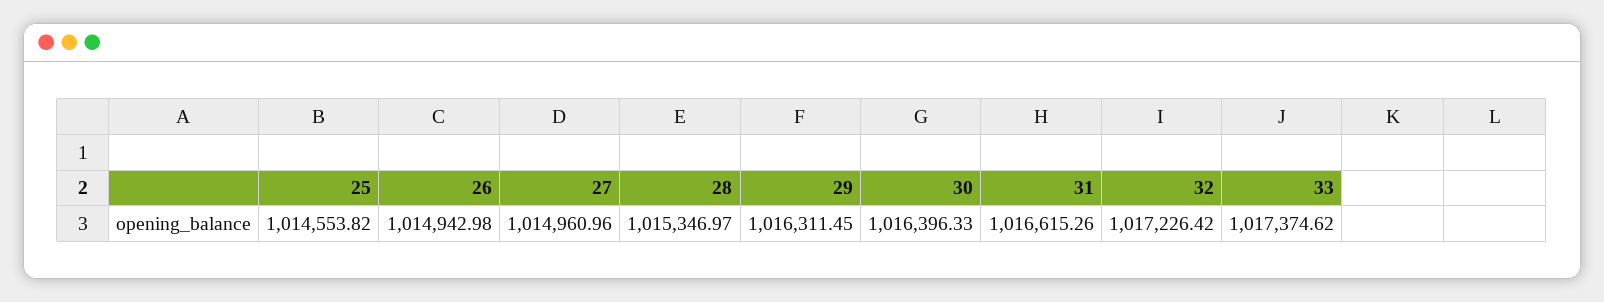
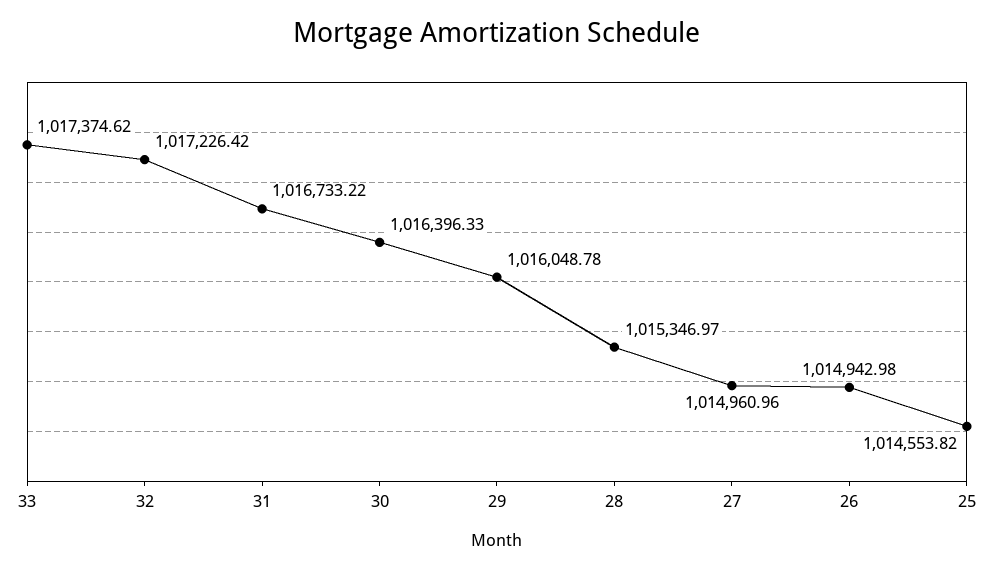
29: 1016311.45 -> 1016048.78
31: 1016615.26 -> 1016733.22

